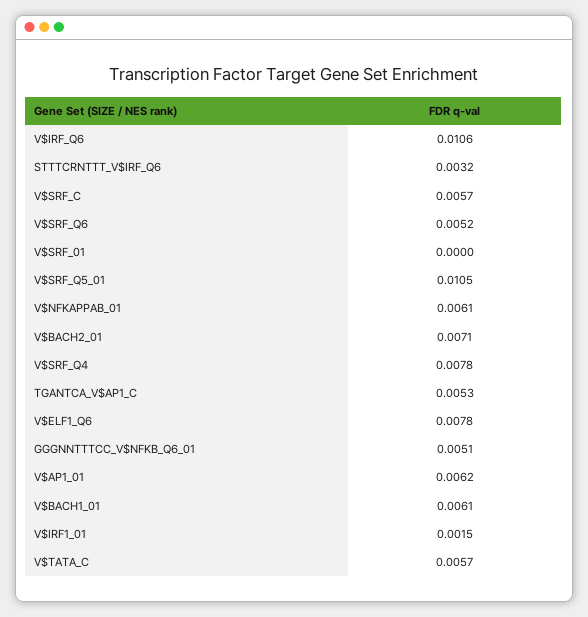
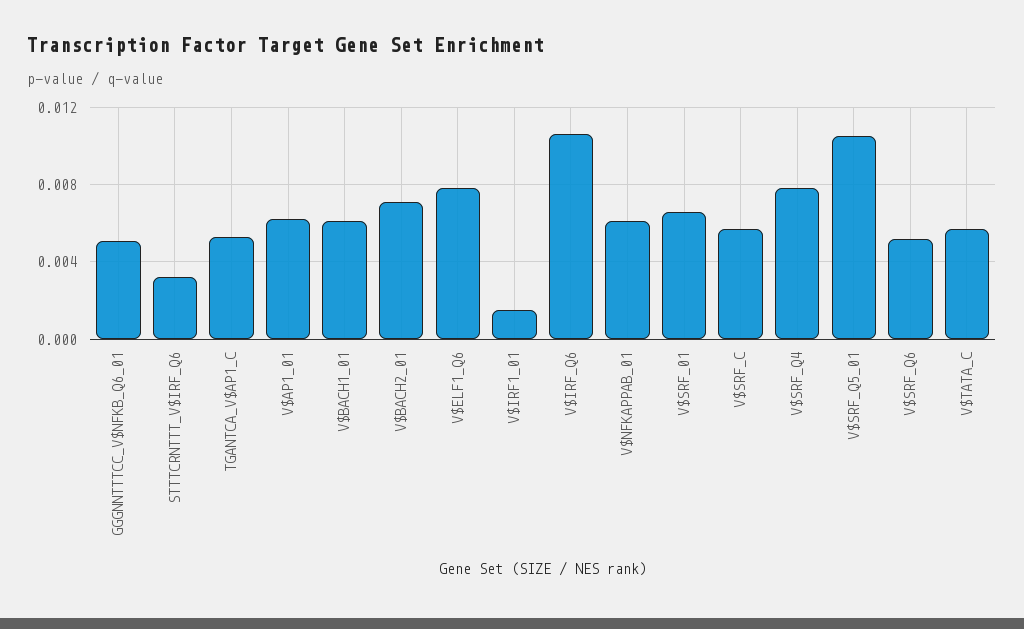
V$SRF_01: 0 -> 0.0065

